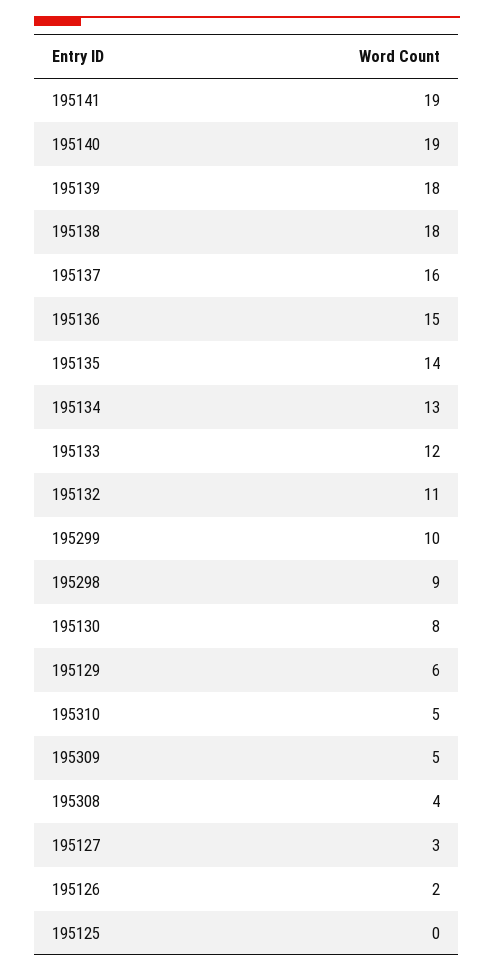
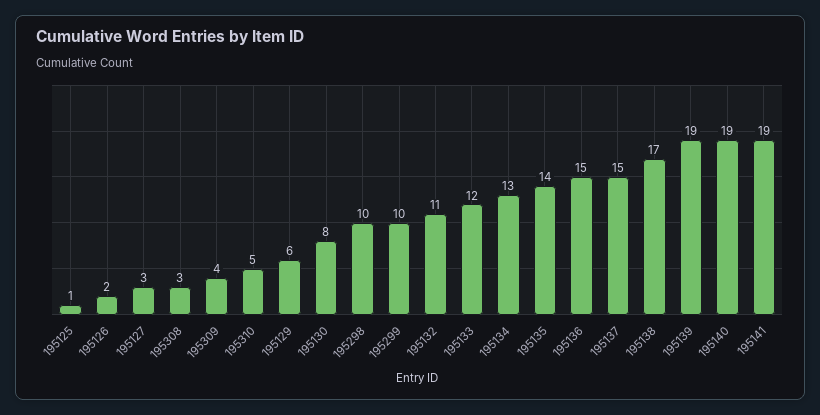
195139: 18 -> 19
195138: 18 -> 17
195137: 16 -> 15
195298: 9 -> 10
195309: 5 -> 4
195308: 4 -> 3
195125: 0 -> 1

